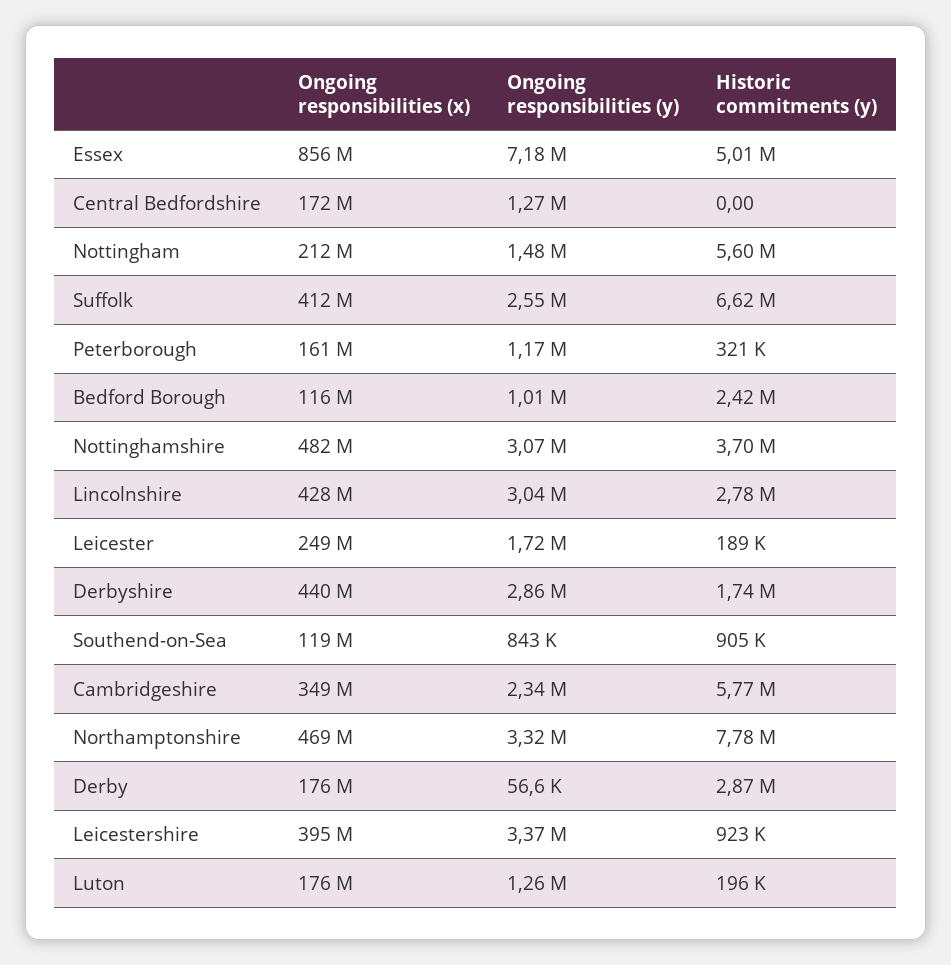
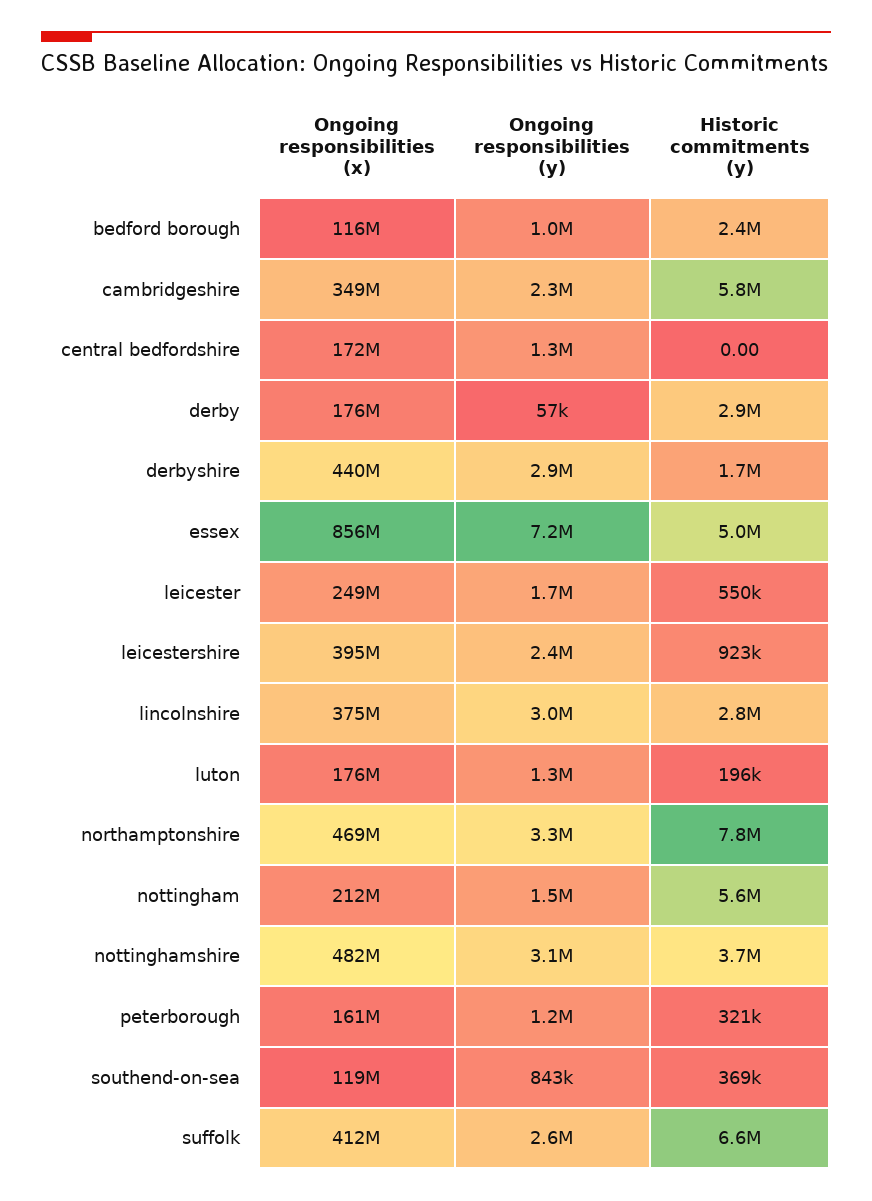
Ongoing responsibilities (x), Lincolnshire: 428000000 -> 375000000
Historic commitments (y), Leicester: 189000 -> 550000
Historic commitments (y), Southend-on-Sea: 905000 -> 369000
Ongoing responsibilities (y), Leicestershire: 3370000 -> 2400000

